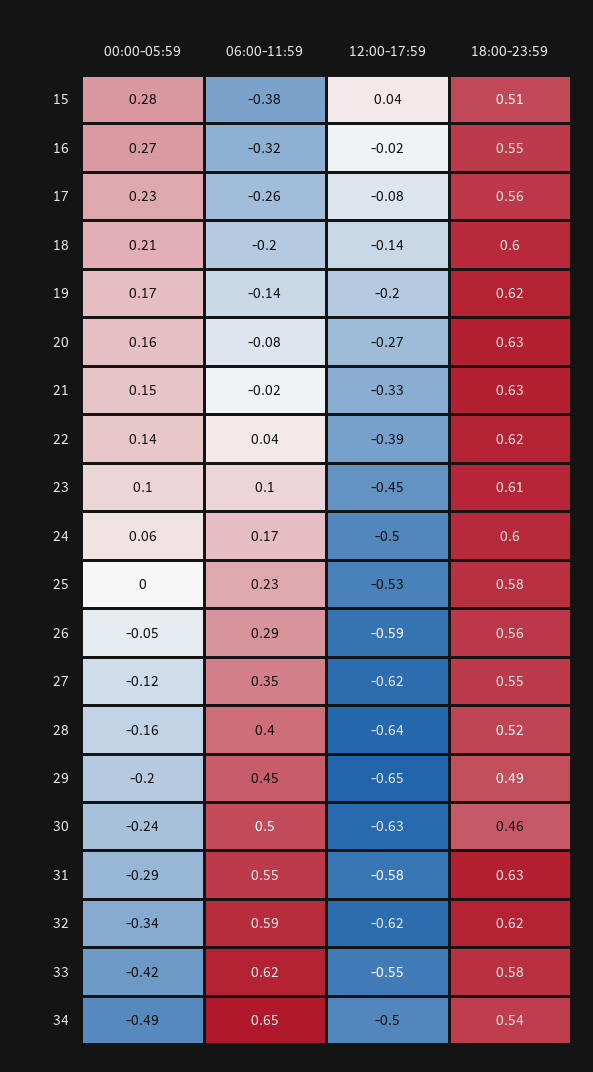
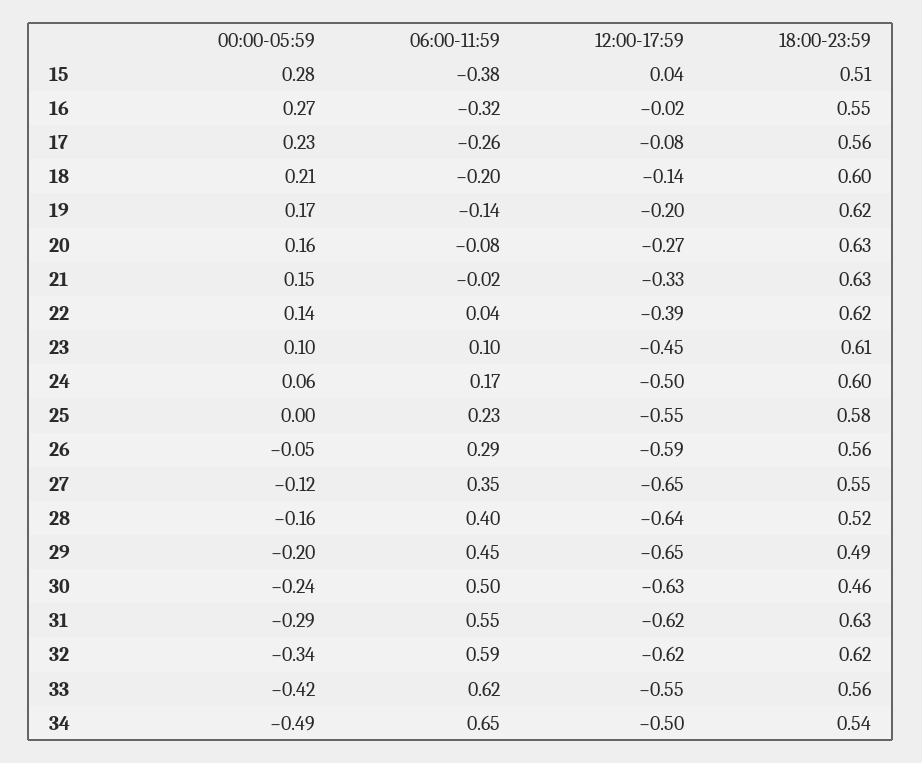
12:00-17:59, 25: -0.53 -> -0.55
12:00-17:59, 27: -0.62 -> -0.65
12:00-17:59, 31: -0.58 -> -0.62
18:00-23:59, 33: 0.58 -> 0.56

